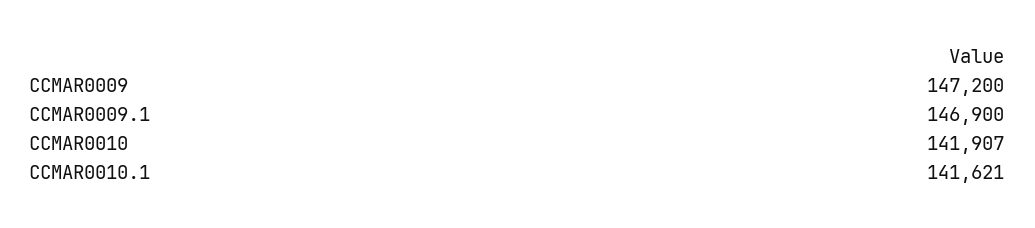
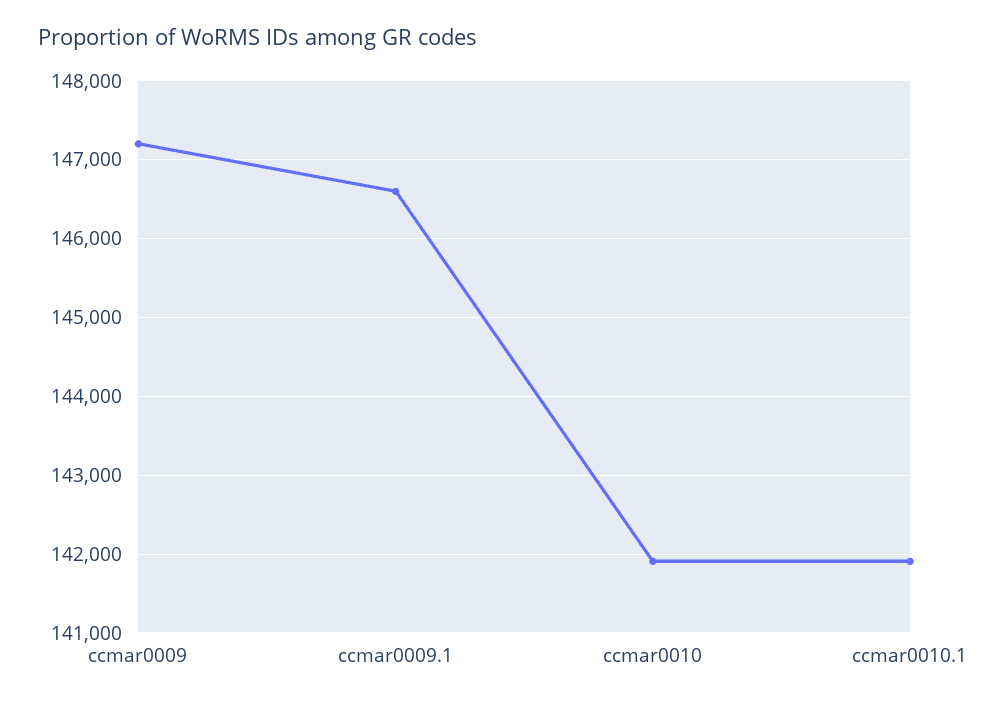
CCMAR0009.1: 146900 -> 146600
CCMAR0010.1: 141621 -> 141900

